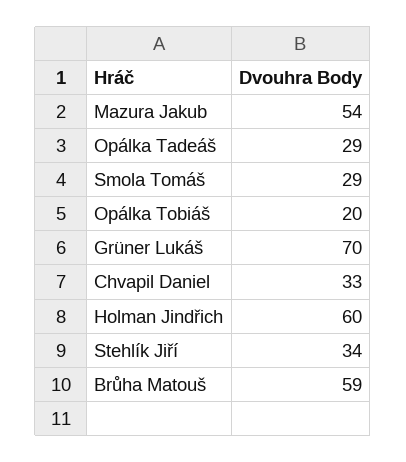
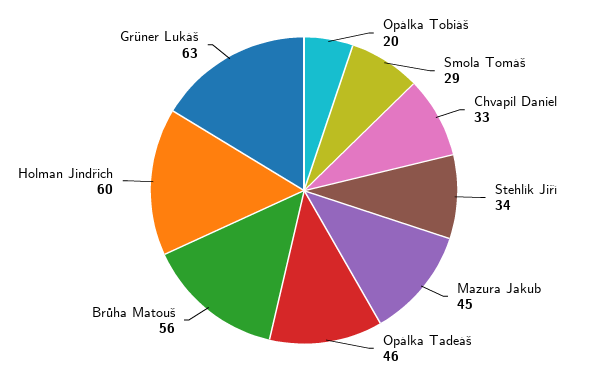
Mazura Jakub: 54 -> 45
Opálka Tadeáš: 29 -> 46
Grüner Lukáš: 70 -> 63
Brůha Matouš: 59 -> 56

